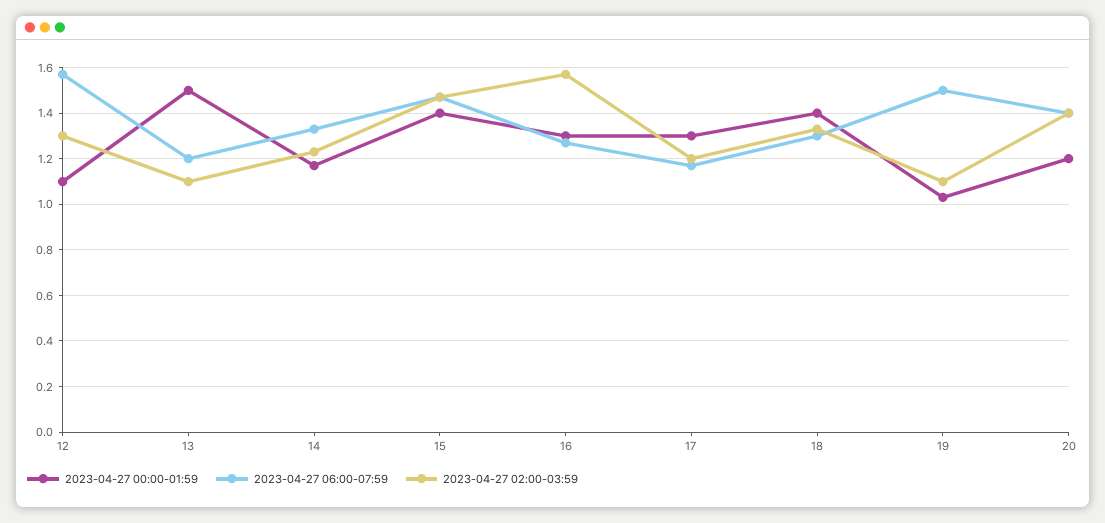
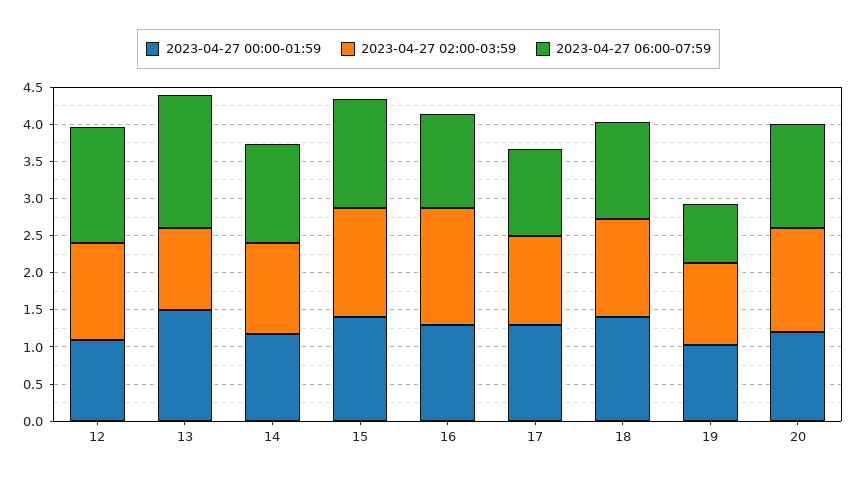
2023-04-27 06:00-07:59, 13: 1.2 -> 1.75
2023-04-27 06:00-07:59, 19: 1.5 -> 0.75

